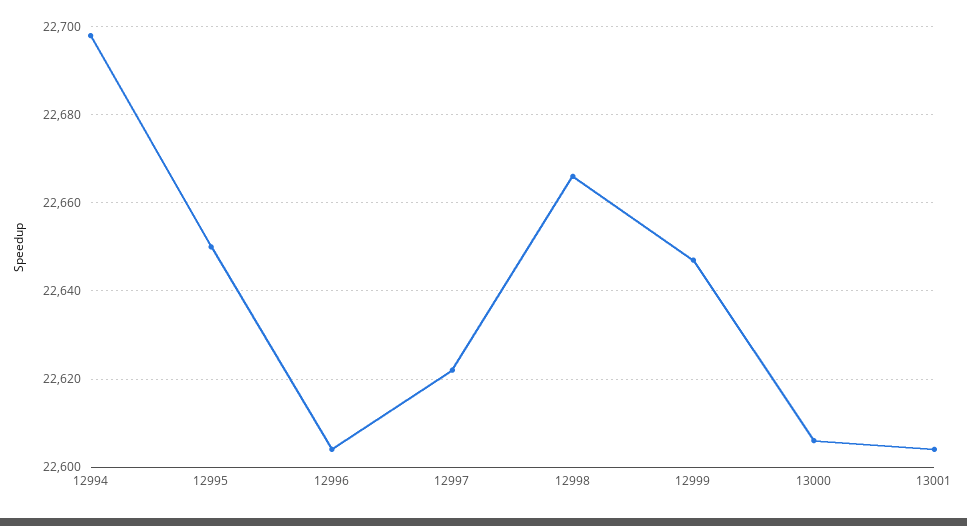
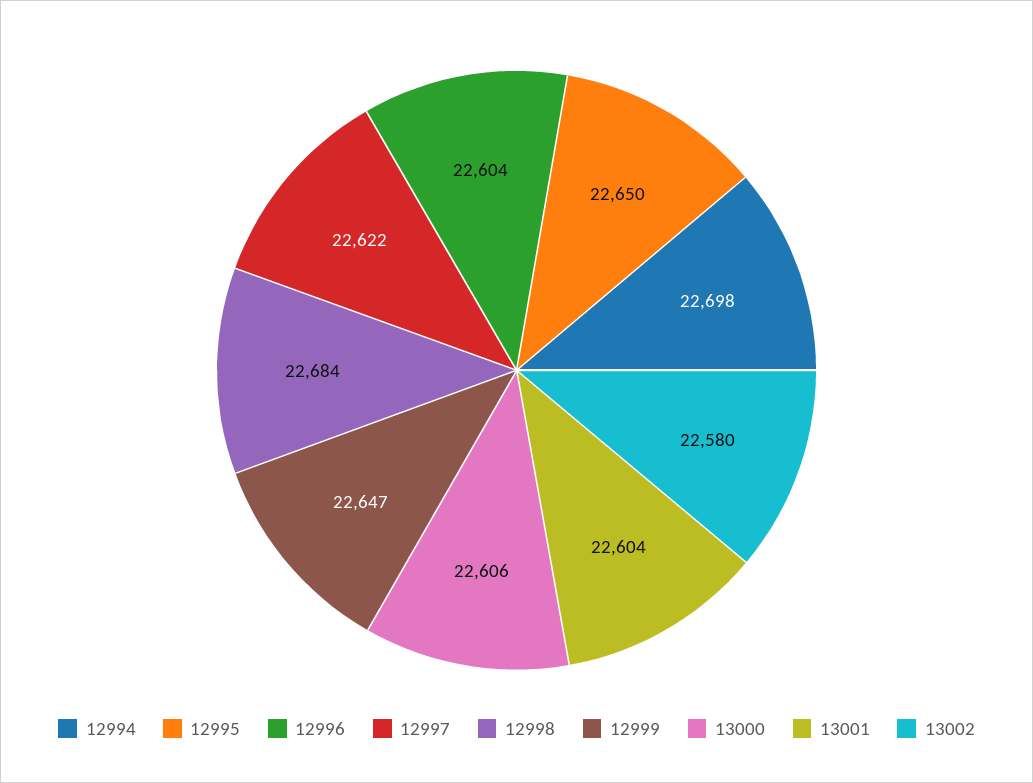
12998: 22665 -> 22684
13002: none -> 22580

